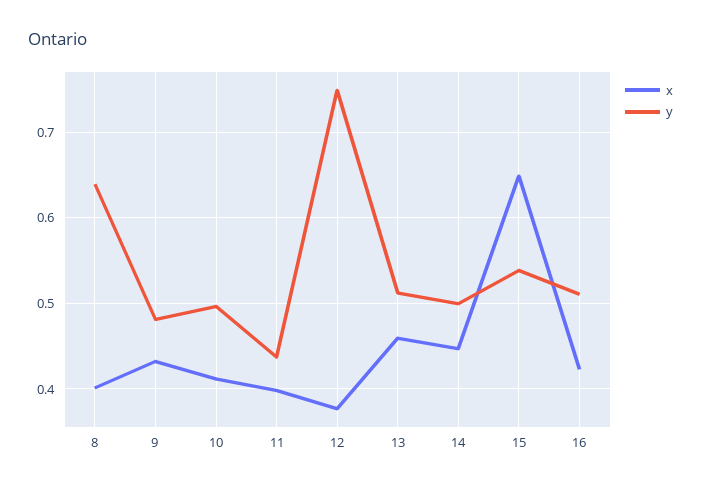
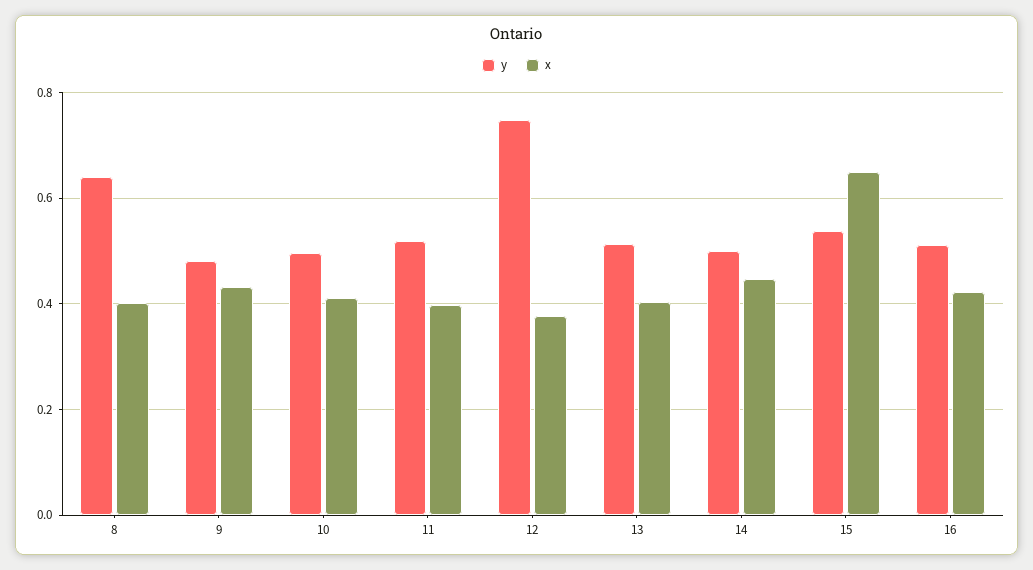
y, 11: 0.44 -> 0.52
x, 13: 0.46 -> 0.4

